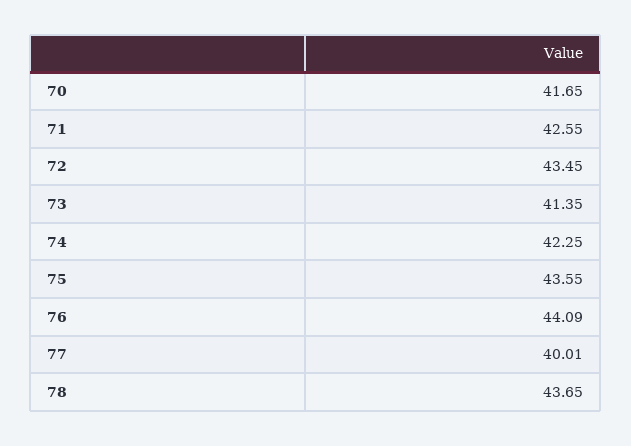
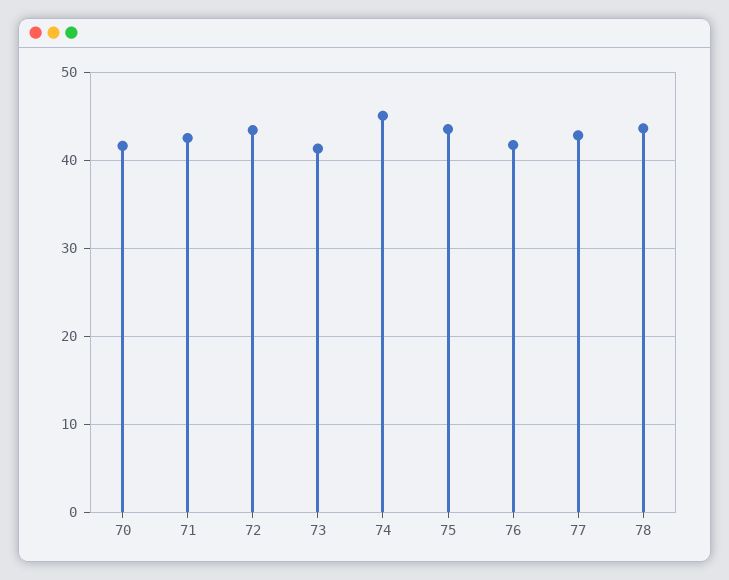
74: 42.25 -> 45
76: 44.09 -> 42
77: 40.01 -> 43

